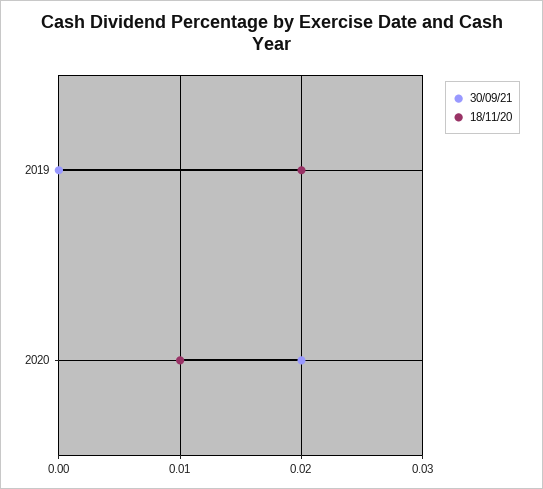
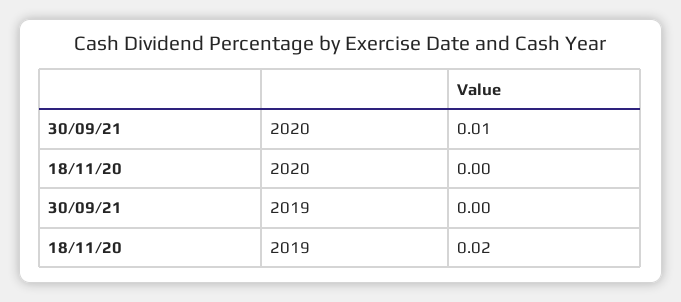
30/09/21, 2020: 0.02 -> 0.01
18/11/20, 2020: 0.01 -> 0

